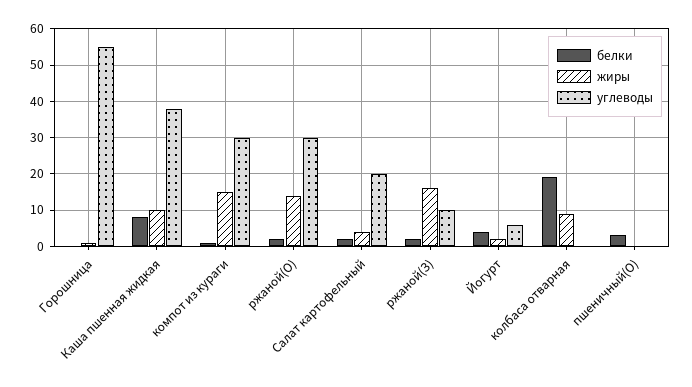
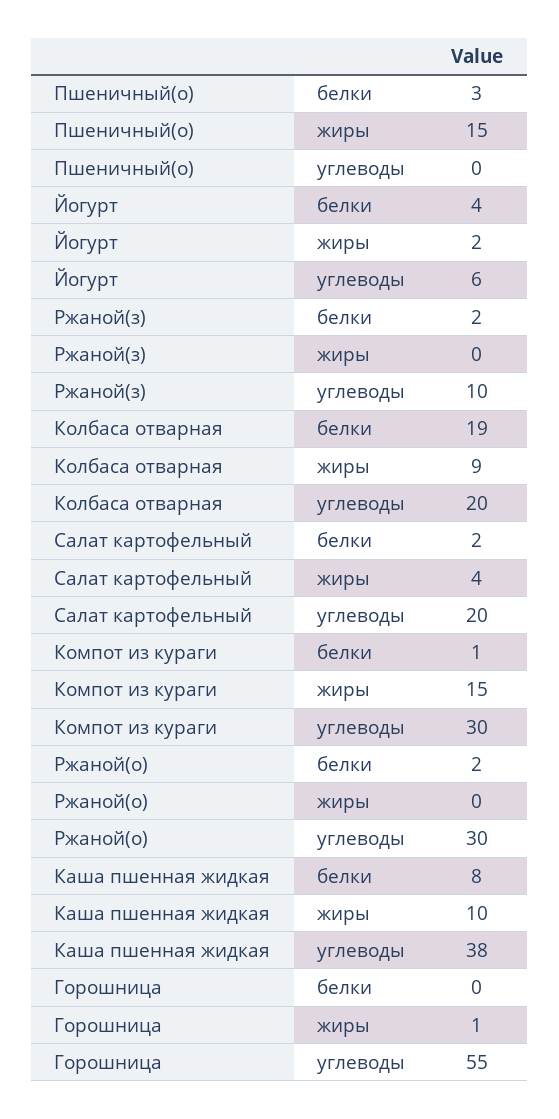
жиры, ржаной(О): 15 -> 0
жиры, ржаной(З): 15 -> 0
углеводы, колбаса отварная: 0 -> 20
жиры, пшеничный(О): 0 -> 15

